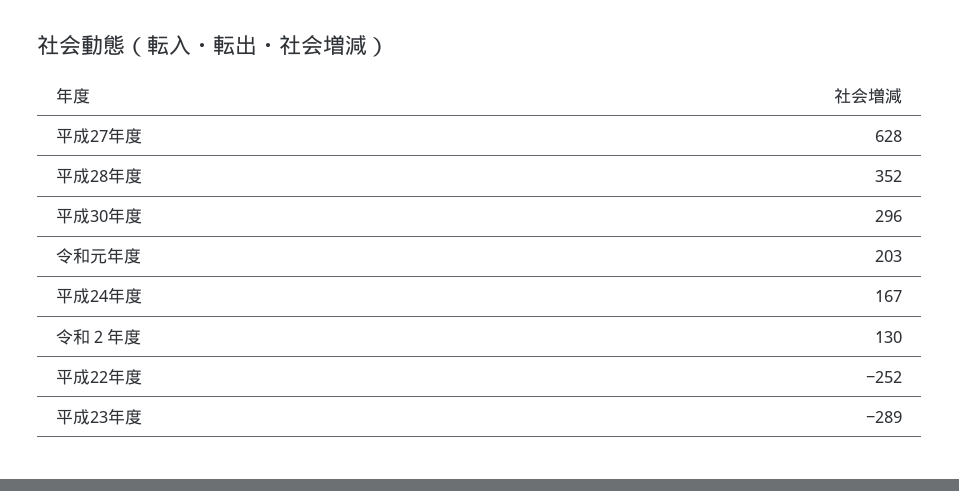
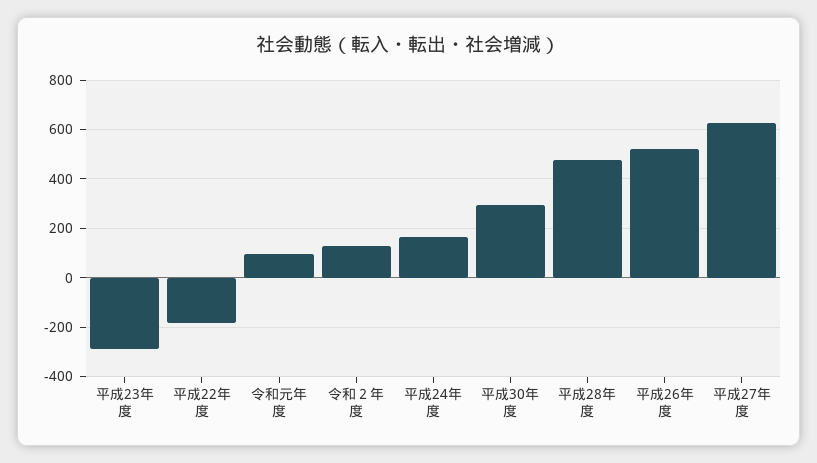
平成28年度: 352 -> 475
令和元年度: 203 -> 100
平成22年度: -252 -> -175
平成26年度: none -> 525

